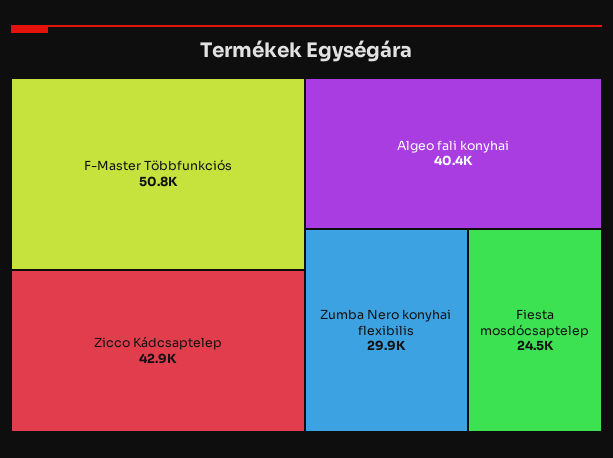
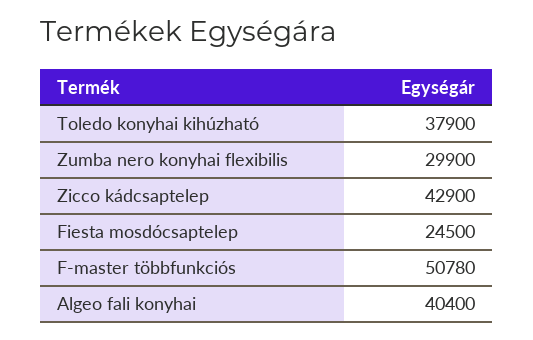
Toledo konyhai kihúzható: none -> 37900

